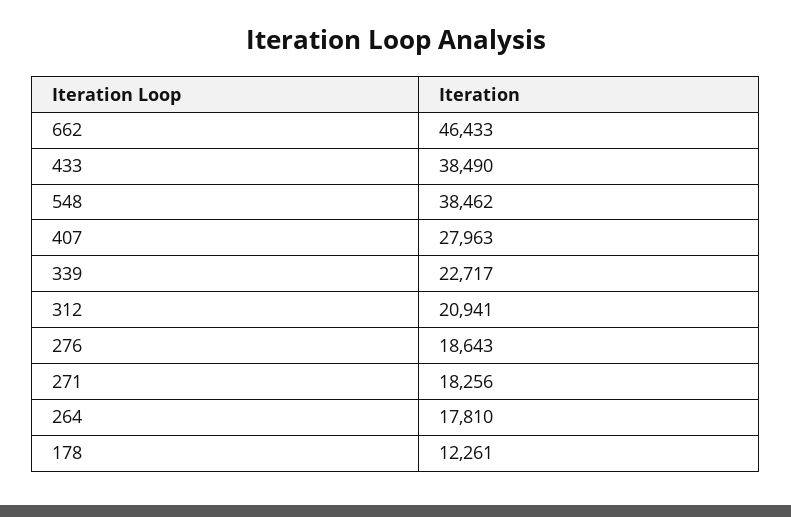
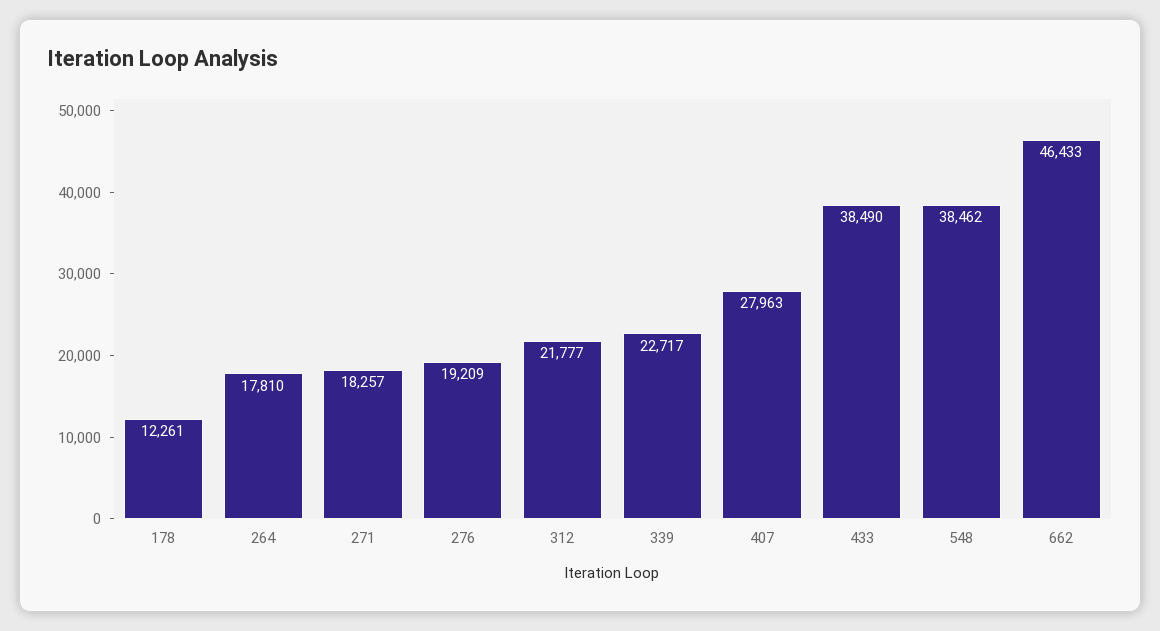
312: 20941 -> 21777
276: 18643 -> 19209
271: 18256 -> 18257

